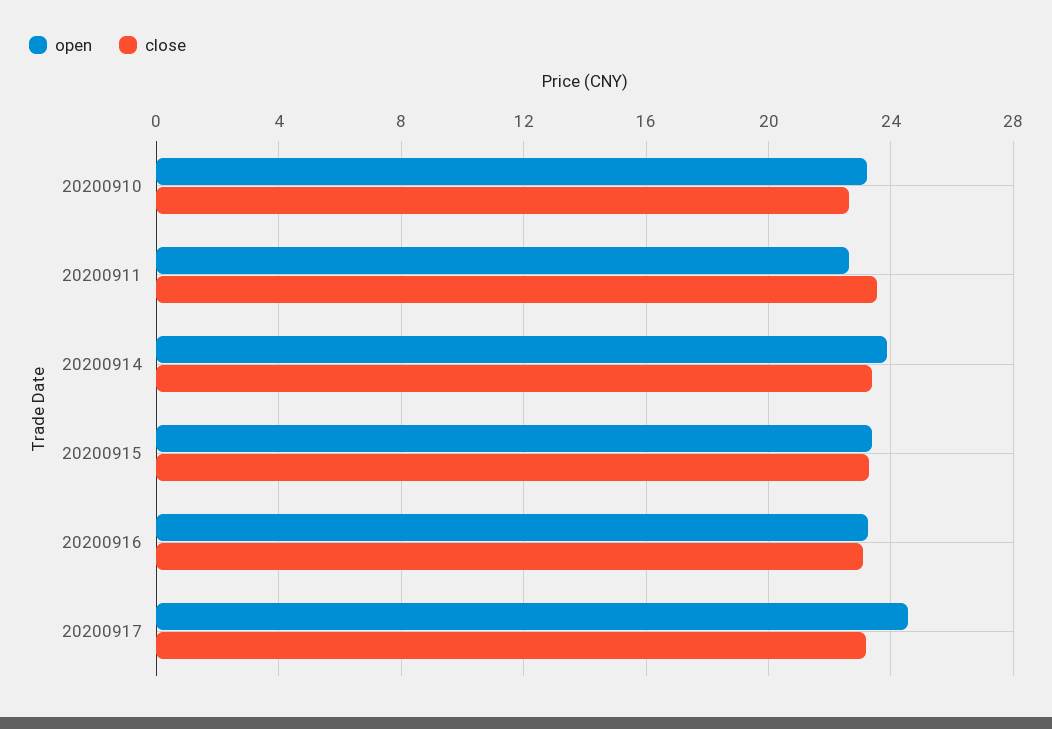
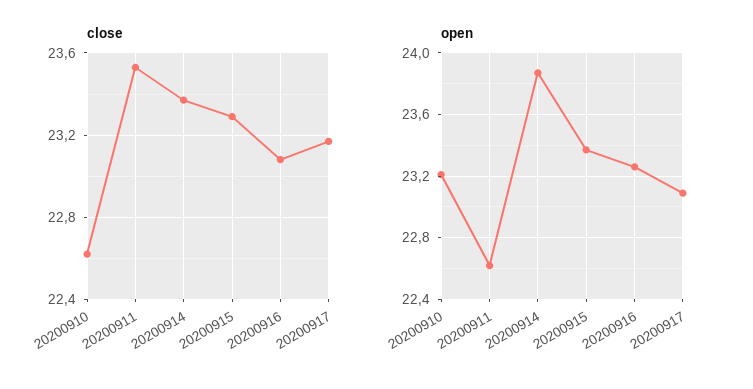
open, 20200917: 24.5 -> 23.1

